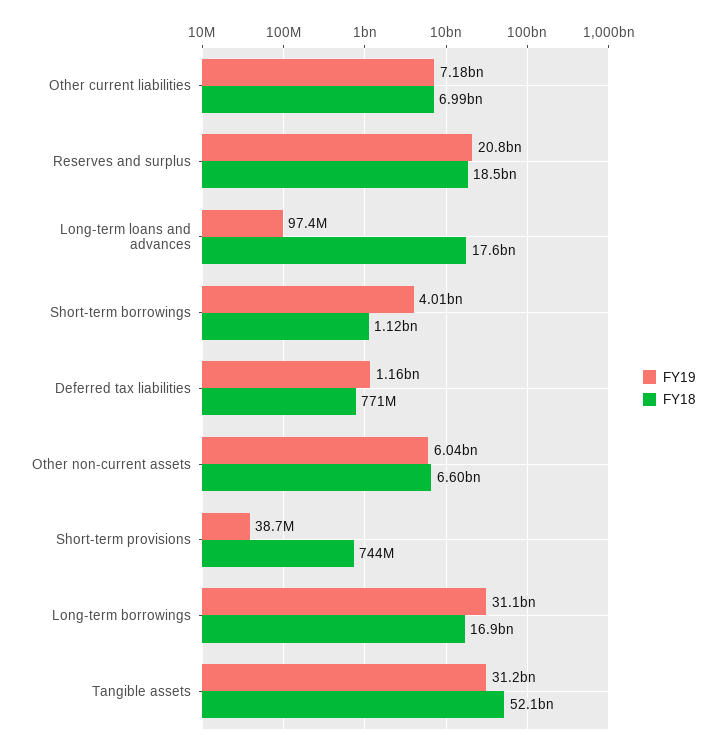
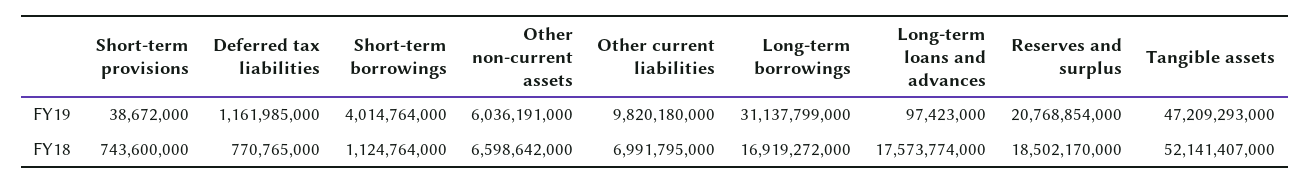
FY19, Other current liabilities: 7180000000 -> 9820180000
FY19, Tangible assets: 31200000000 -> 47209293000

